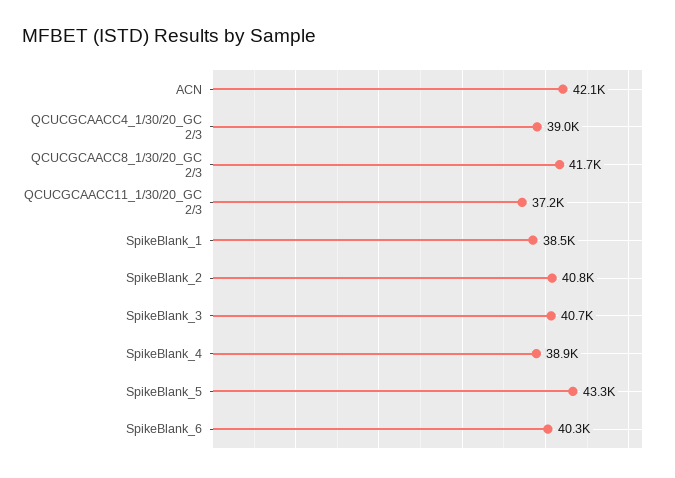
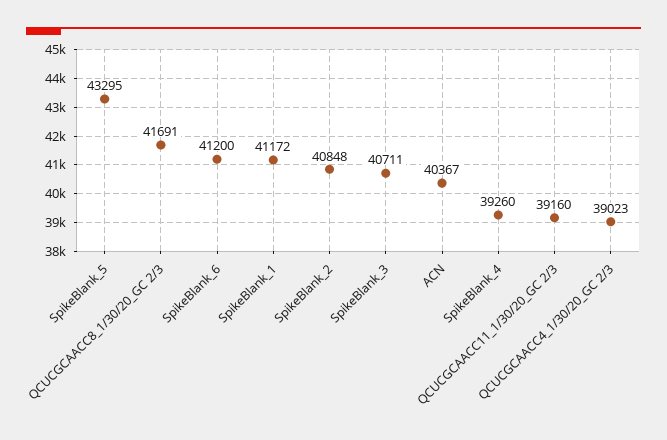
ACN: 42100 -> 40367
QCUCGCAACC11_1/30/20_GC 2/3: 37200 -> 39160
SpikeBlank_1: 38500 -> 41172
SpikeBlank_4: 38900 -> 39260
SpikeBlank_6: 40300 -> 41200

